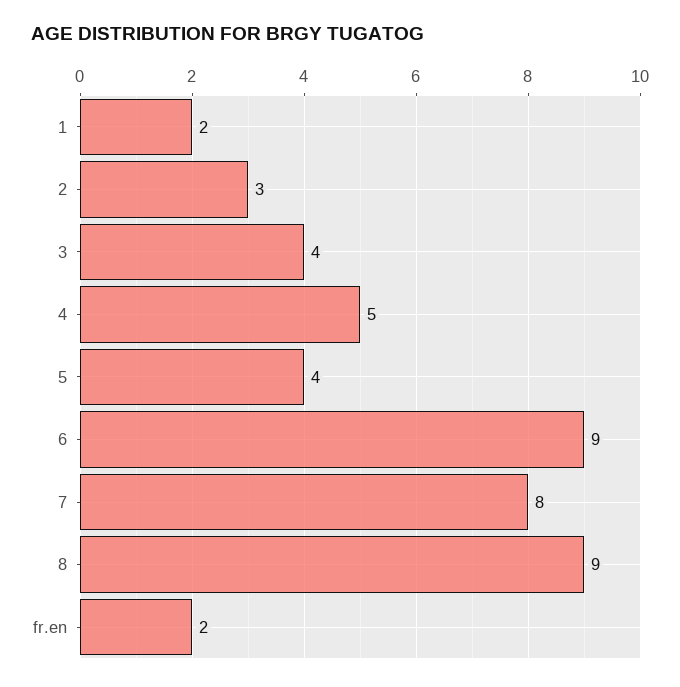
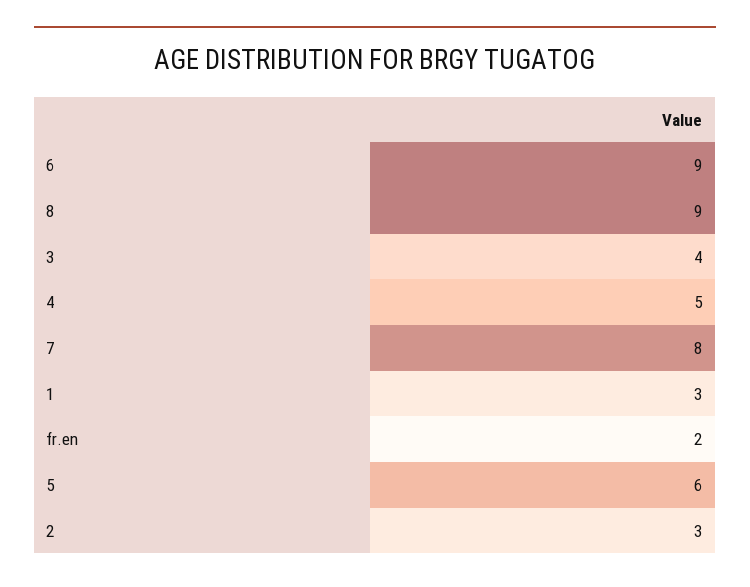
1: 2 -> 3
5: 4 -> 6

